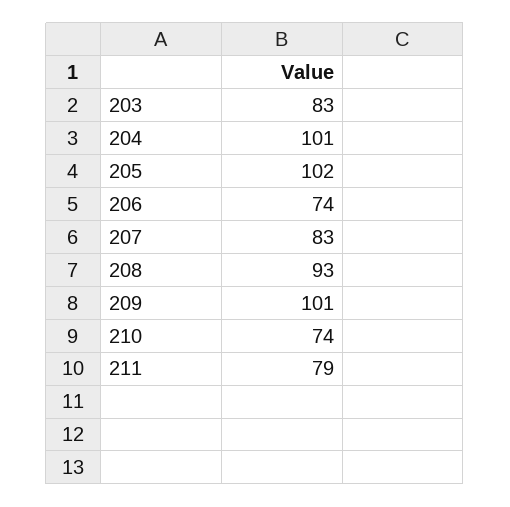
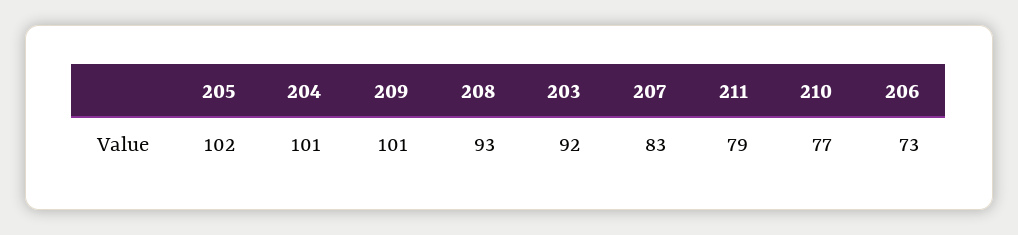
203: 83 -> 92
206: 74 -> 73
210: 74 -> 77

